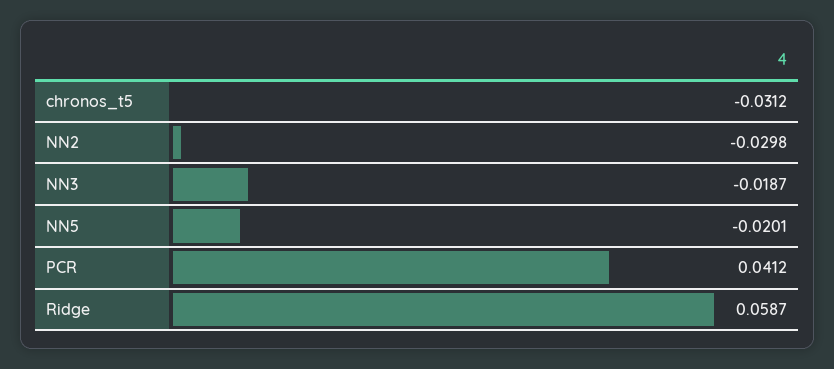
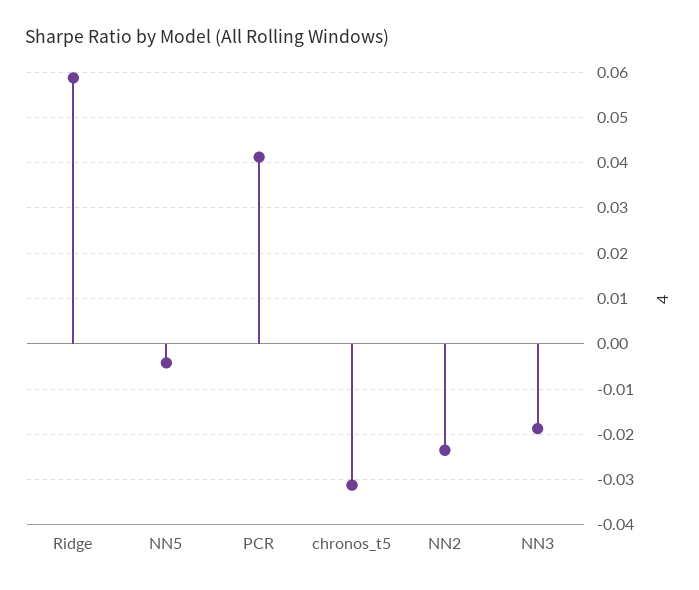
NN2: -0.0298 -> -0.024
NN5: -0.0201 -> -0.004

